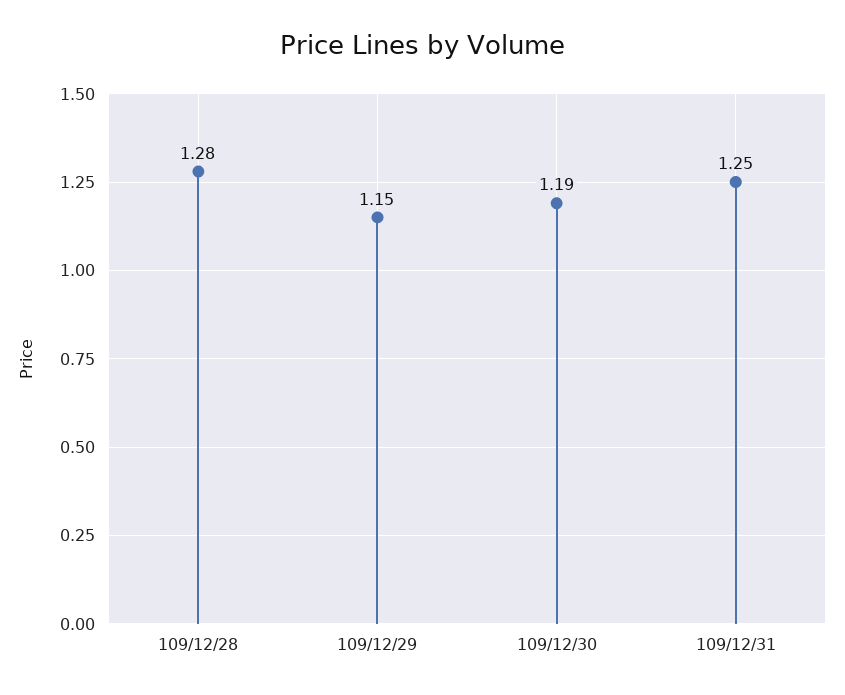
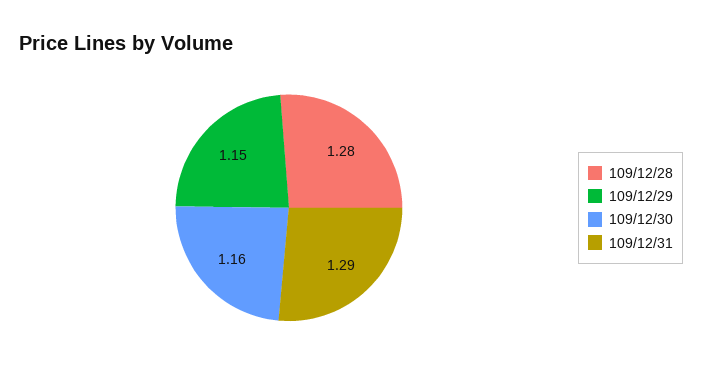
109/12/30: 1.19 -> 1.16
109/12/31: 1.25 -> 1.29

